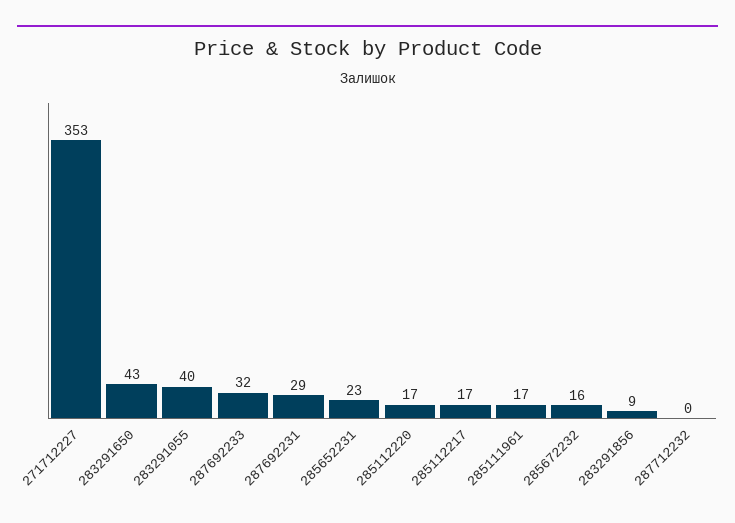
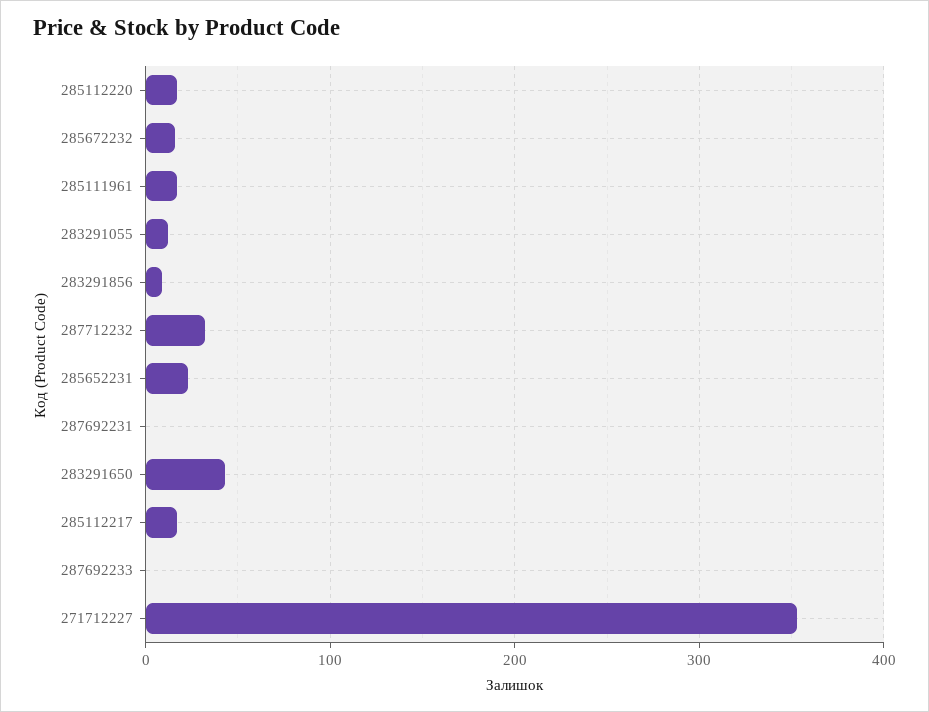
283291055: 40 -> 10
287692233: 32 -> 0
287692231: 29 -> 0
287712232: 0 -> 30

